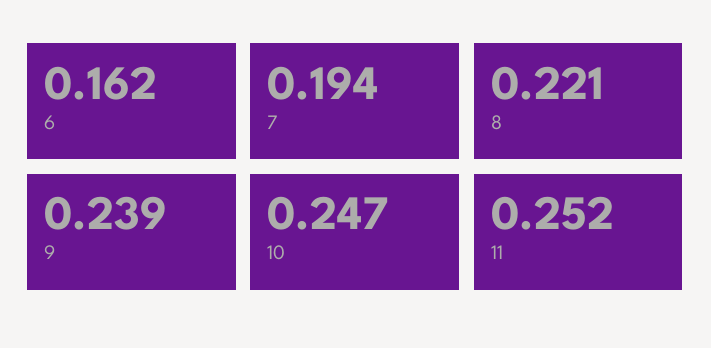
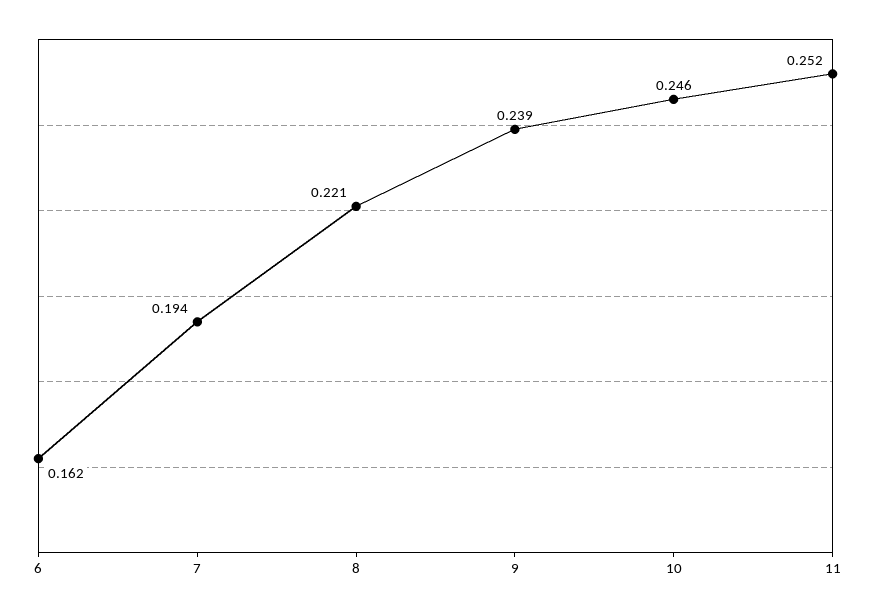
10: 0.247 -> 0.246

